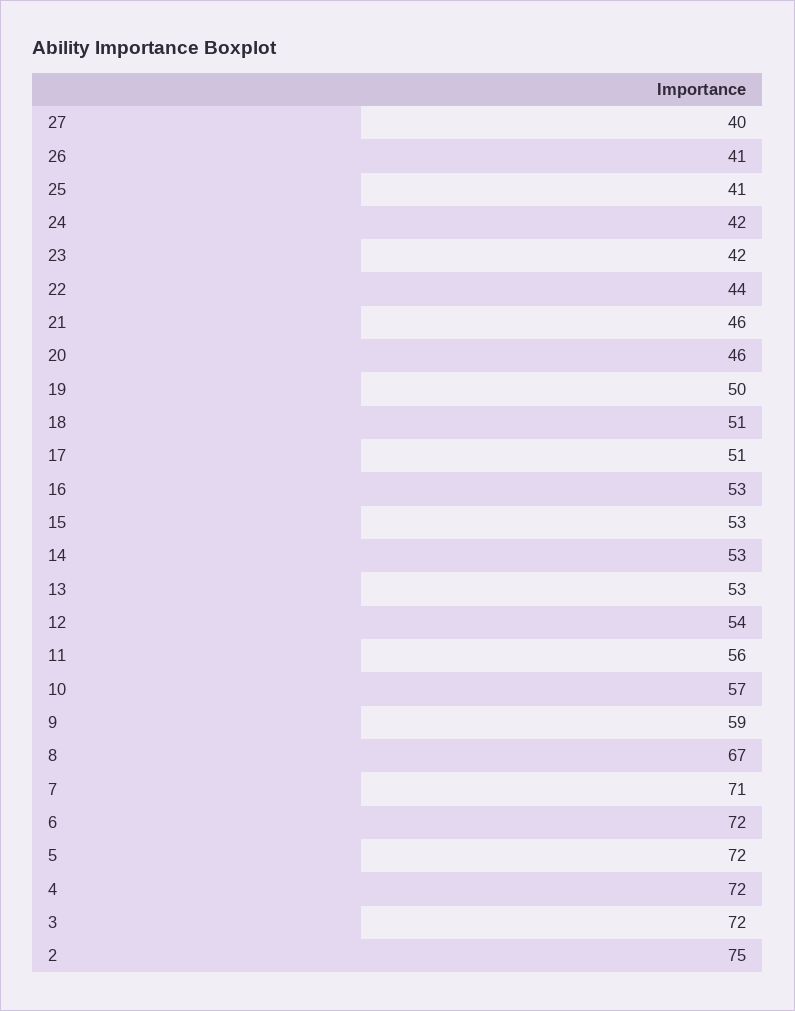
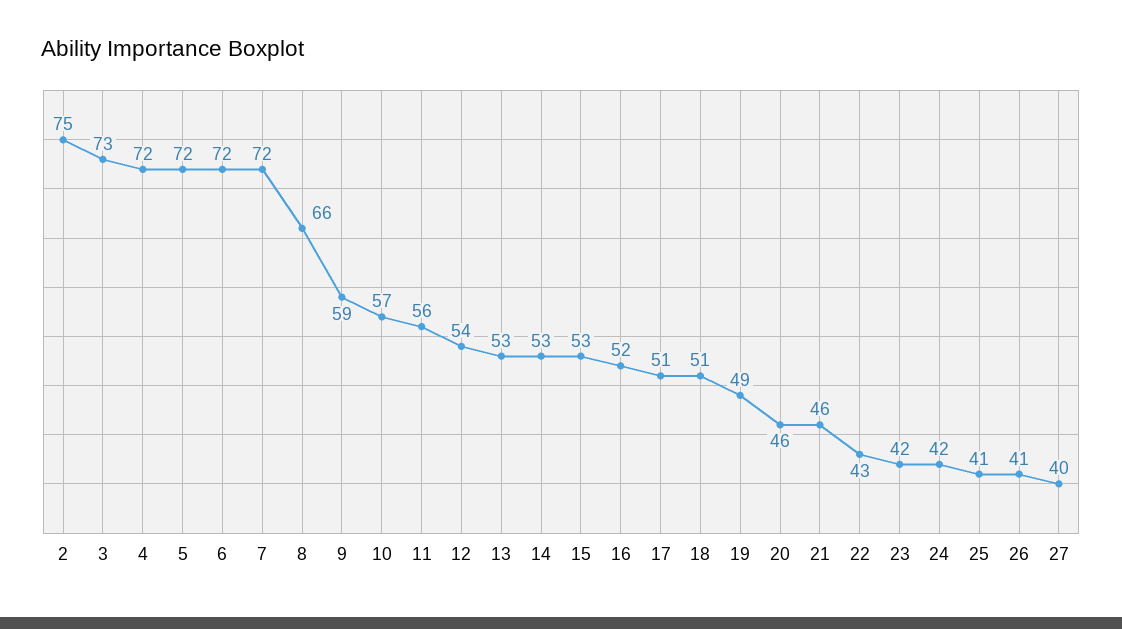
22: 44 -> 43
19: 50 -> 49
16: 53 -> 52
8: 67 -> 66
7: 71 -> 72
3: 72 -> 73

